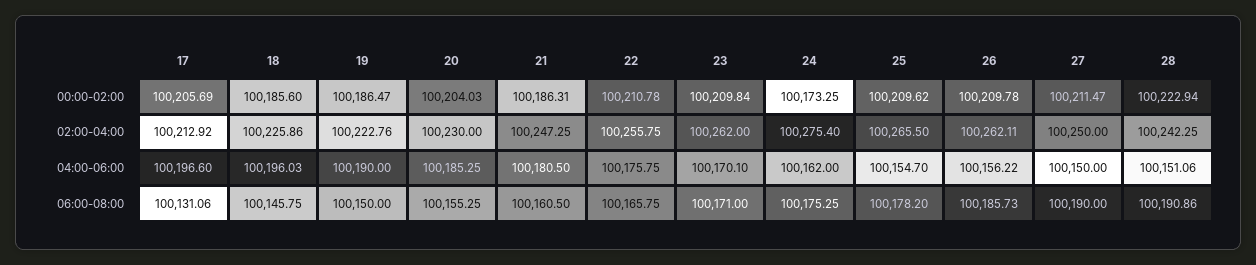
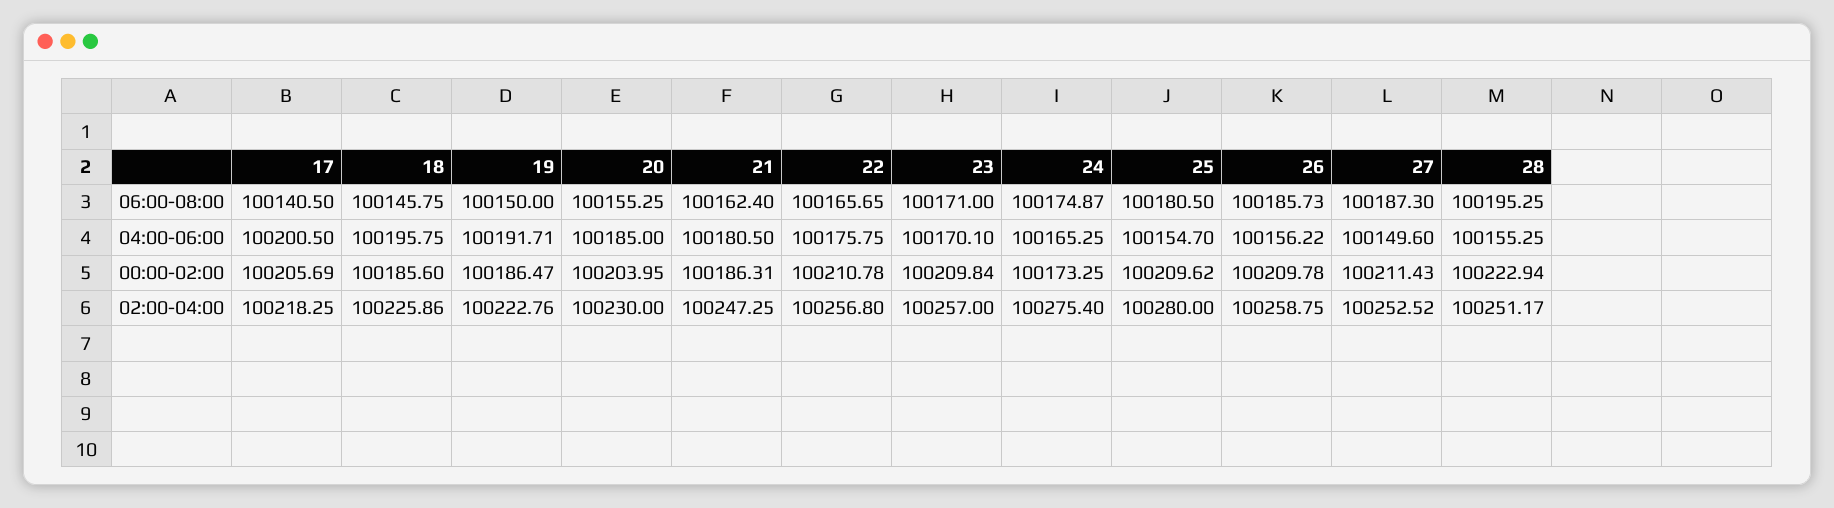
20, 00:00-02:00: 100204.03 -> 100203.95
27, 00:00-02:00: 100211.47 -> 100211.43
17, 02:00-04:00: 100212.92 -> 100218.25
22, 02:00-04:00: 100255.75 -> 100256.8
23, 02:00-04:00: 100262 -> 100257
25, 02:00-04:00: 100265.5 -> 100280
26, 02:00-04:00: 100262.11 -> 100258.75
27, 02:00-04:00: 100250 -> 100252.52
28, 02:00-04:00: 100242.25 -> 100251.17
17, 04:00-06:00: 100196.6 -> 100200.5
18, 04:00-06:00: 100196.03 -> 100195.75
19, 04:00-06:00: 100190 -> 100191.71
20, 04:00-06:00: 100185.25 -> 100185
24, 04:00-06:00: 100162 -> 100165.25
27, 04:00-06:00: 100150 -> 100149.6
28, 04:00-06:00: 100151.06 -> 100155.25
17, 06:00-08:00: 100131.06 -> 100140.5
21, 06:00-08:00: 100160.5 -> 100162.4
22, 06:00-08:00: 100165.75 -> 100165.65
24, 06:00-08:00: 100175.25 -> 100174.87
25, 06:00-08:00: 100178.2 -> 100180.5
27, 06:00-08:00: 100190 -> 100187.3
28, 06:00-08:00: 100190.86 -> 100195.25

